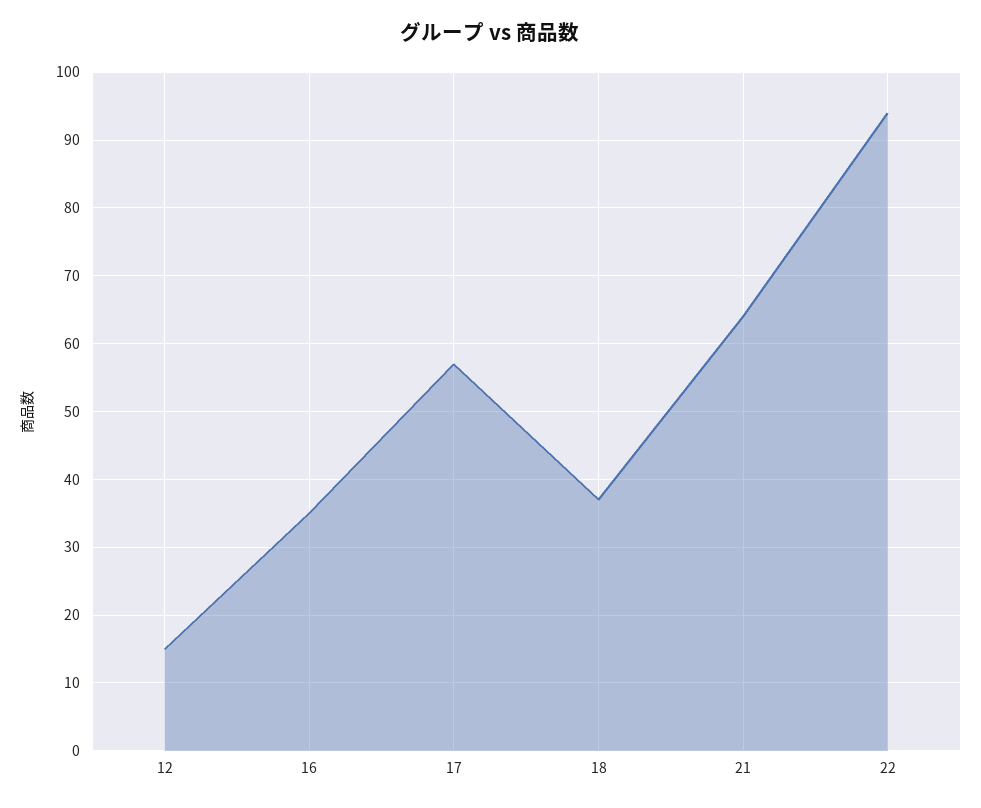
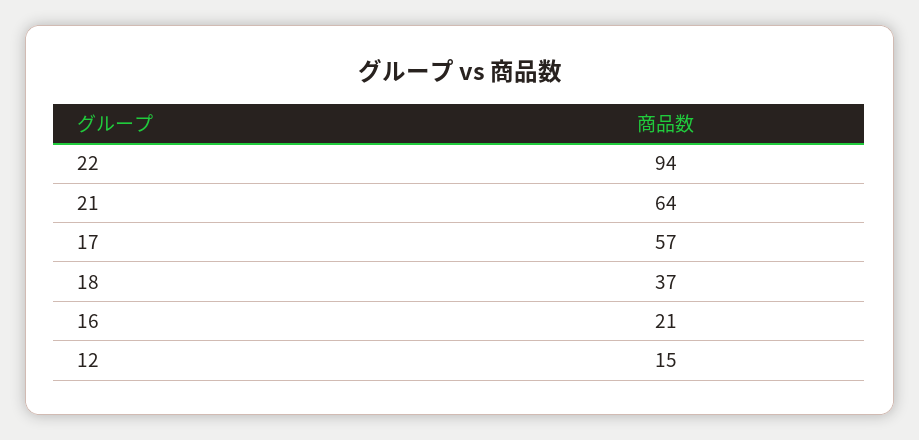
16: 35 -> 21

